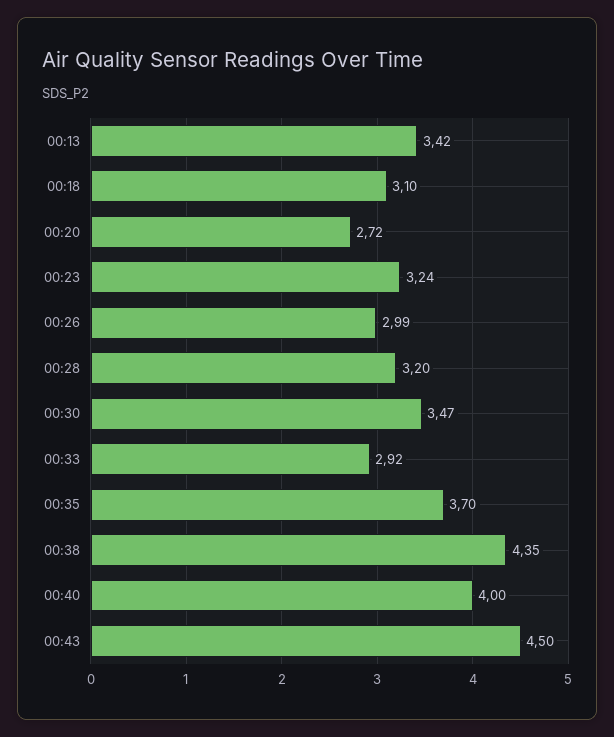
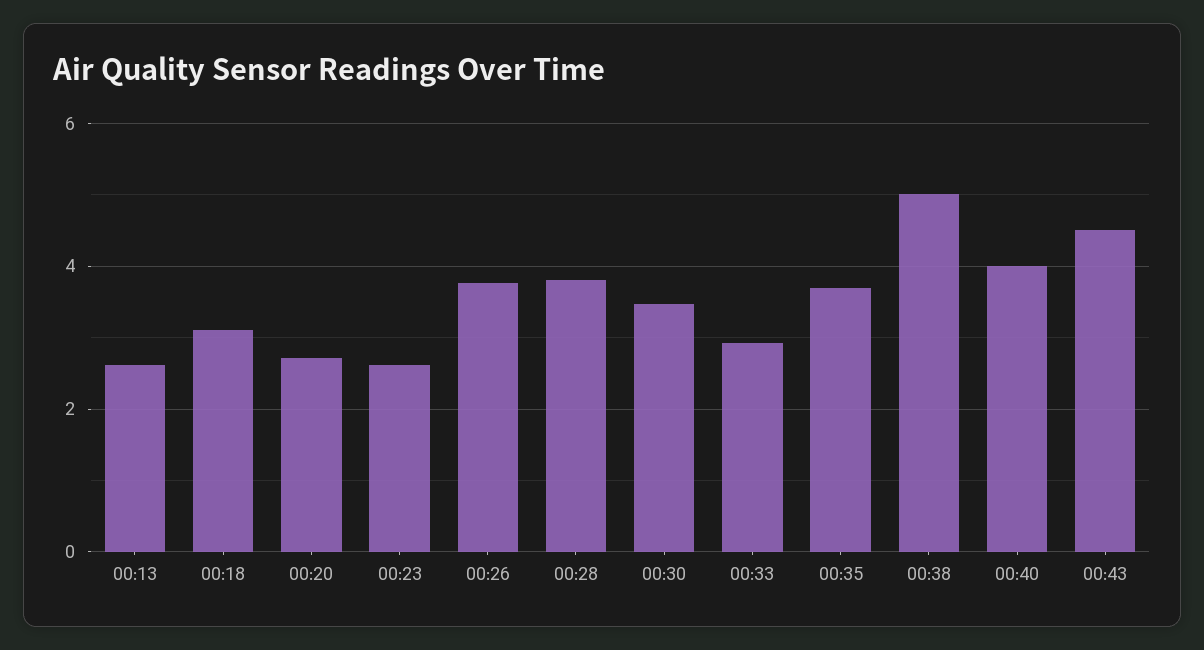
00:13: 3.42 -> 2.6
00:23: 3.24 -> 2.6
00:26: 2.99 -> 3.8
00:28: 3.2 -> 3.8
00:38: 4.35 -> 5

